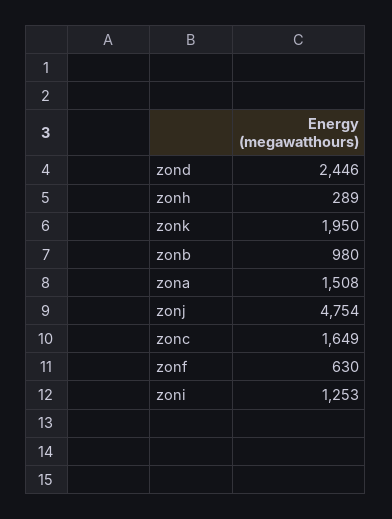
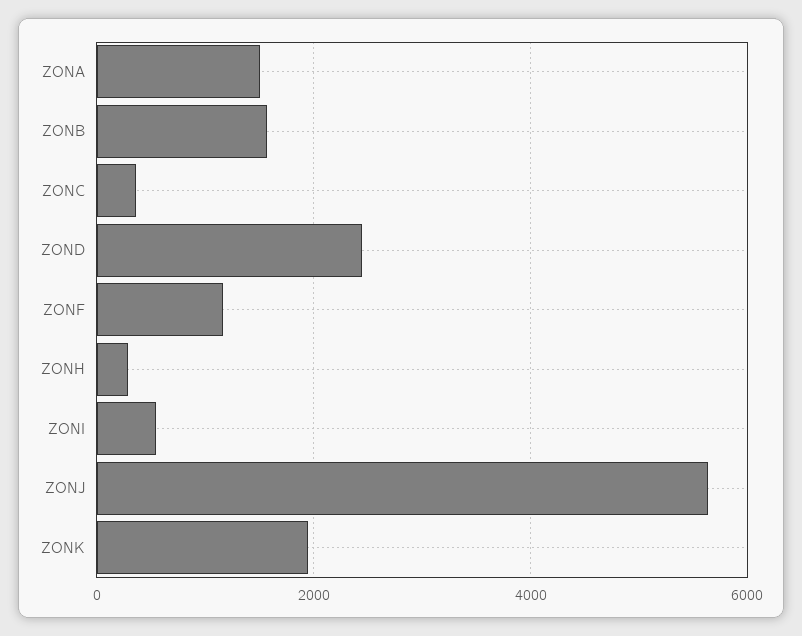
zonb: 980 -> 1600
zonj: 4754 -> 5600
zonc: 1649 -> 400
zonf: 630 -> 1200
zoni: 1253 -> 600

